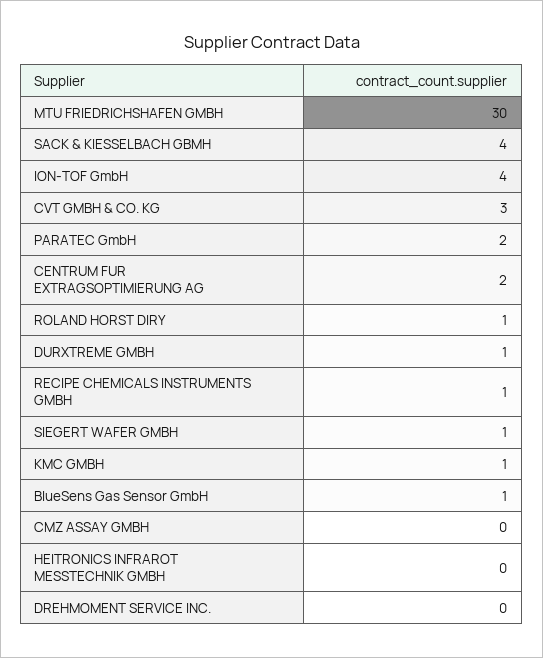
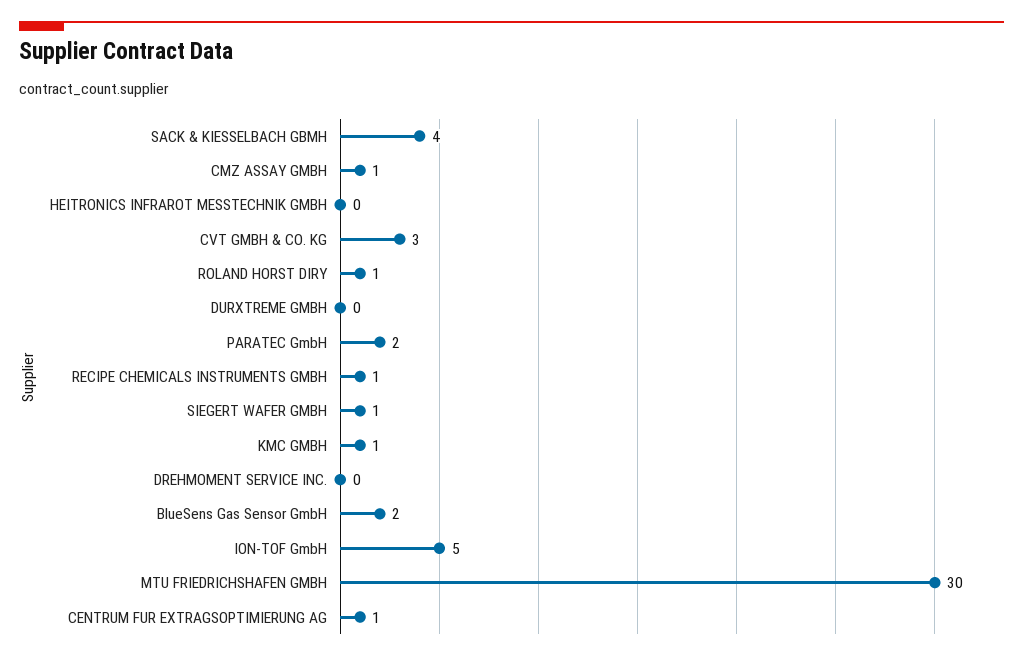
ION-TOF GmbH: 4 -> 5
CENTRUM FUR EXTRAGSOPTIMIERUNG AG: 2 -> 1
DURXTREME GMBH: 1 -> 0
BlueSens Gas Sensor GmbH: 1 -> 2
CMZ ASSAY GMBH: 0 -> 1

